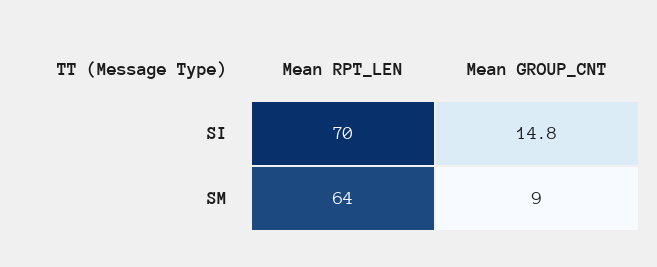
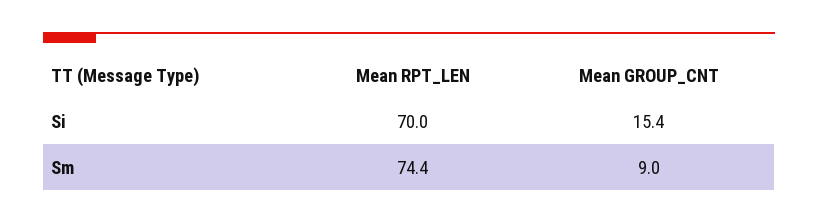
Mean GROUP_CNT, SI: 14.8 -> 15.4
Mean RPT_LEN, SM: 64 -> 74.4

